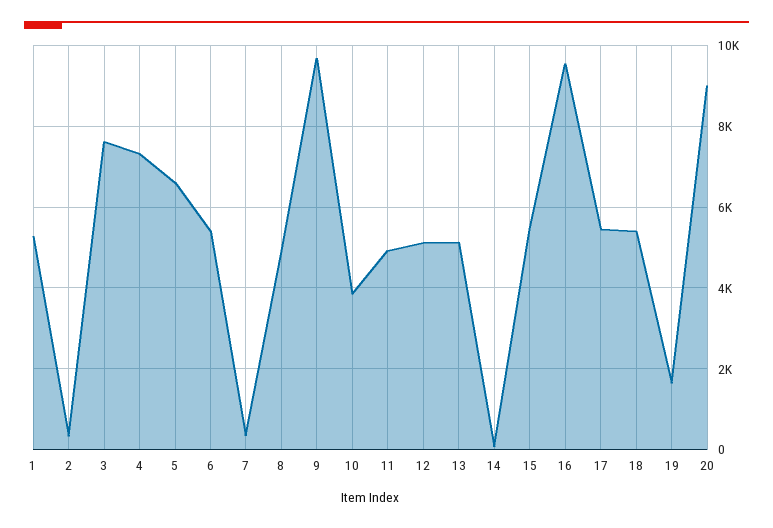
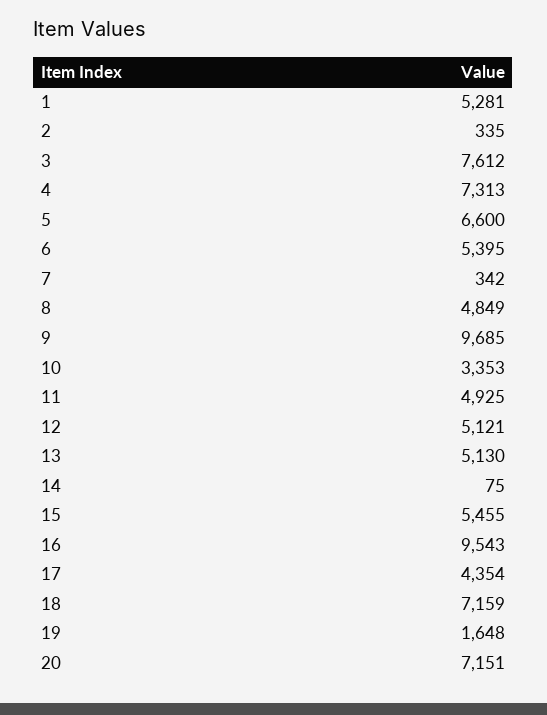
10: 3800 -> 3353
17: 5400 -> 4354
18: 5400 -> 7159
20: 9000 -> 7151

